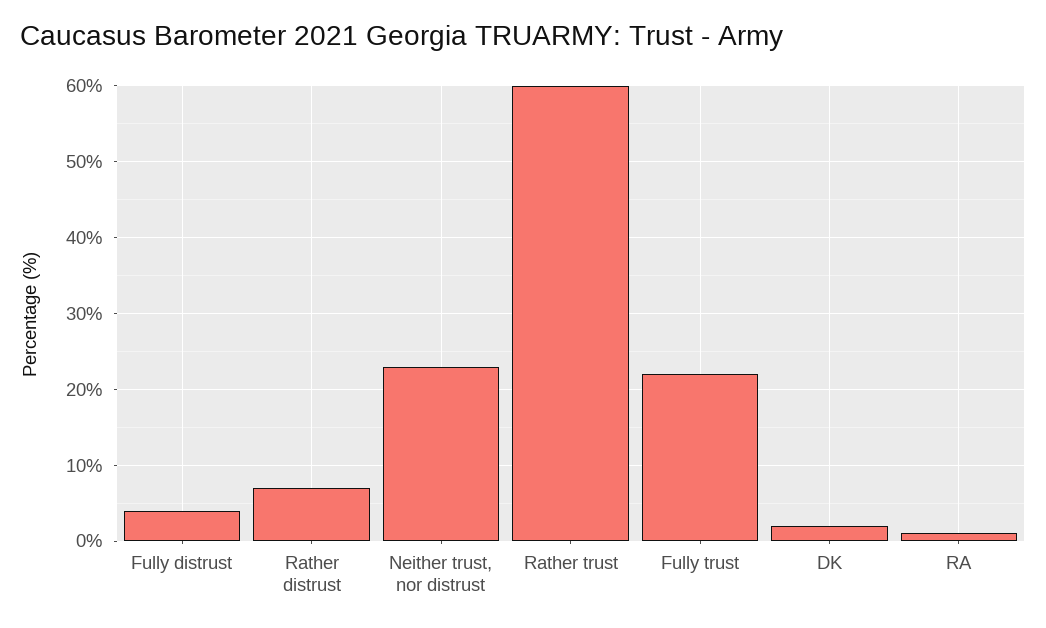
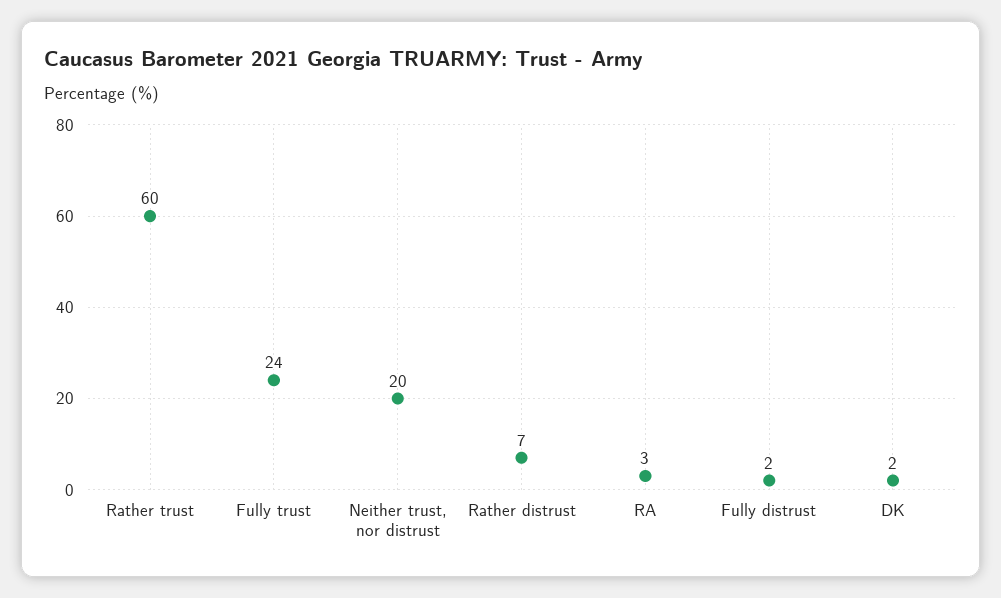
Fully distrust: 4 -> 2
Neither trust, nor distrust: 23 -> 20
Fully trust: 22 -> 24
RA: 1 -> 3

